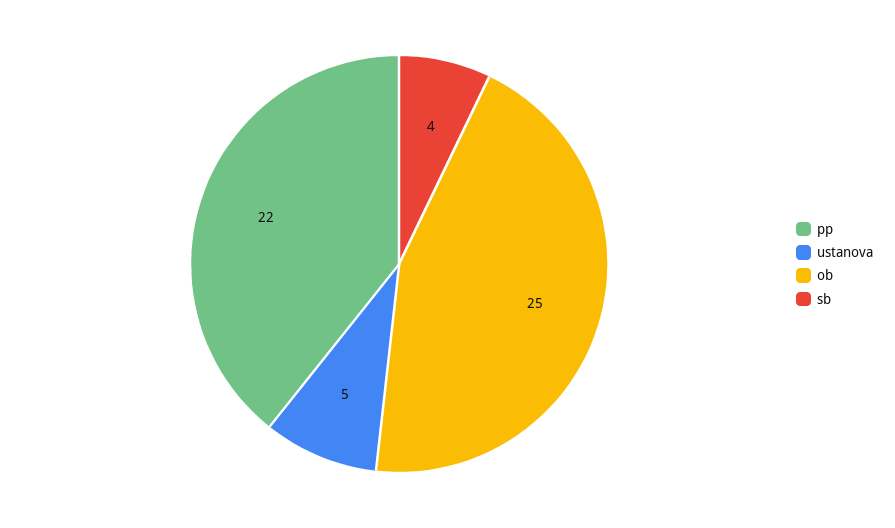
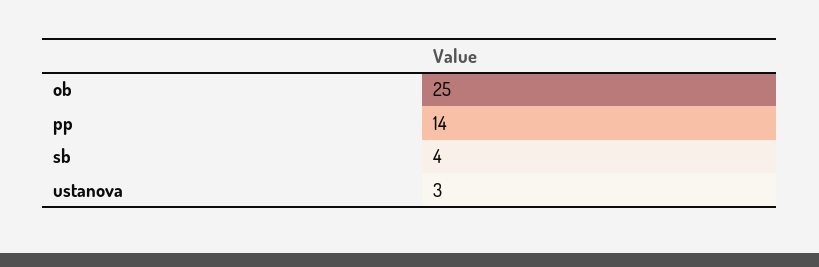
pp: 22 -> 14
ustanova: 5 -> 3

